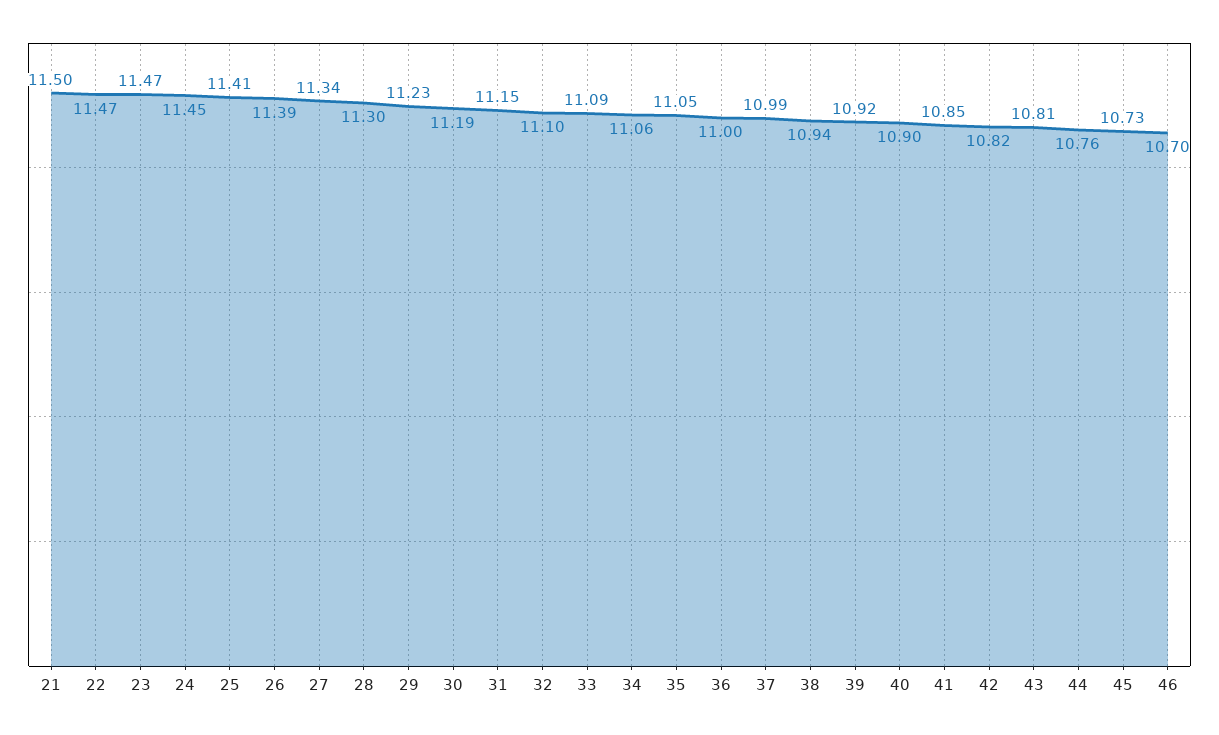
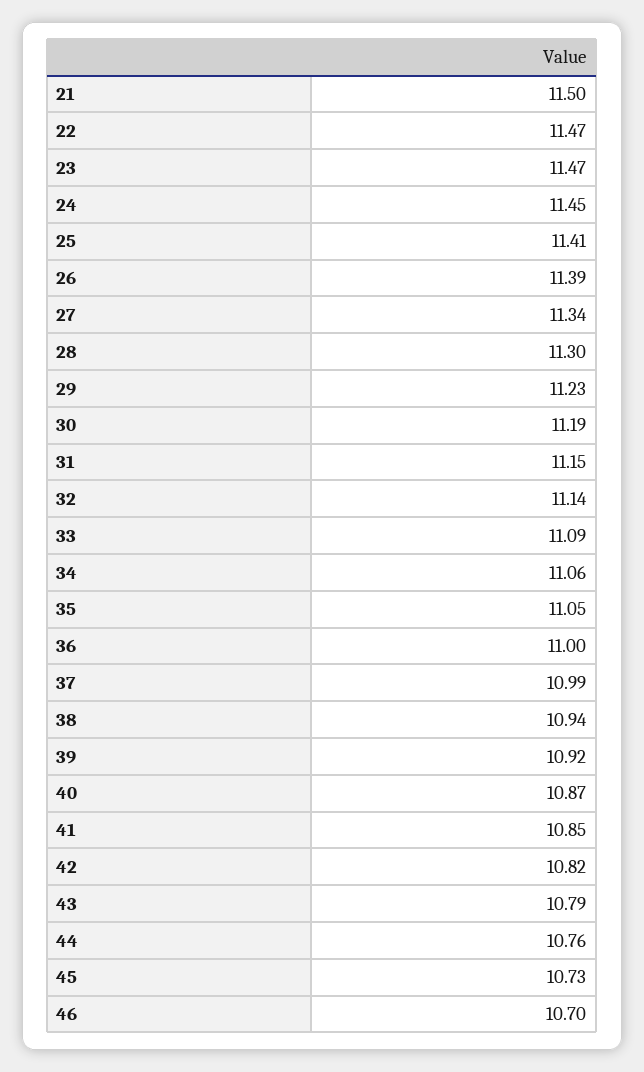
32: 11.1 -> 11.14
40: 10.9 -> 10.87
43: 10.81 -> 10.79

